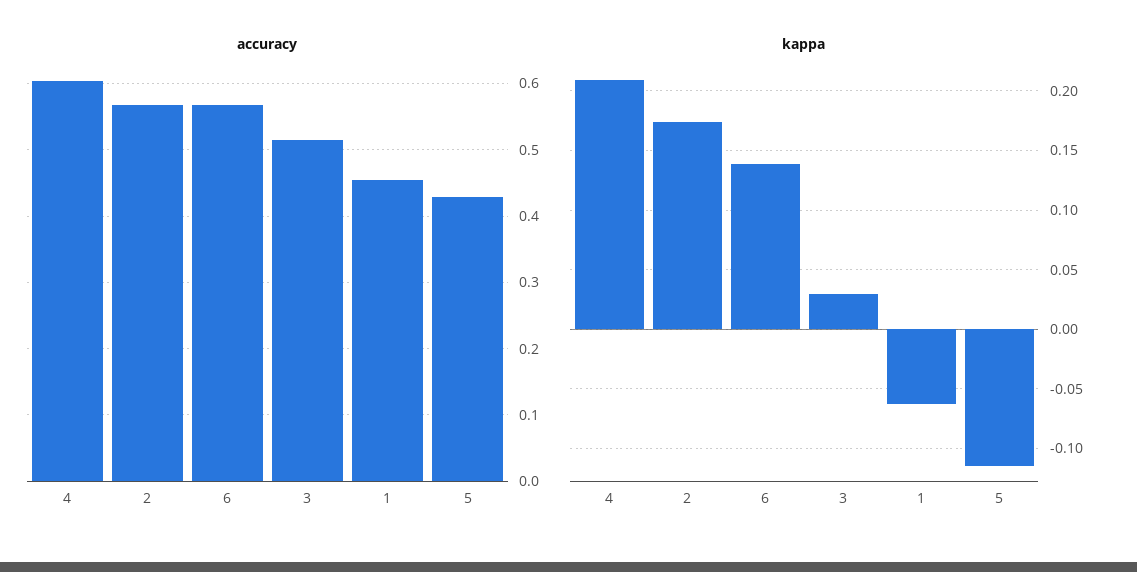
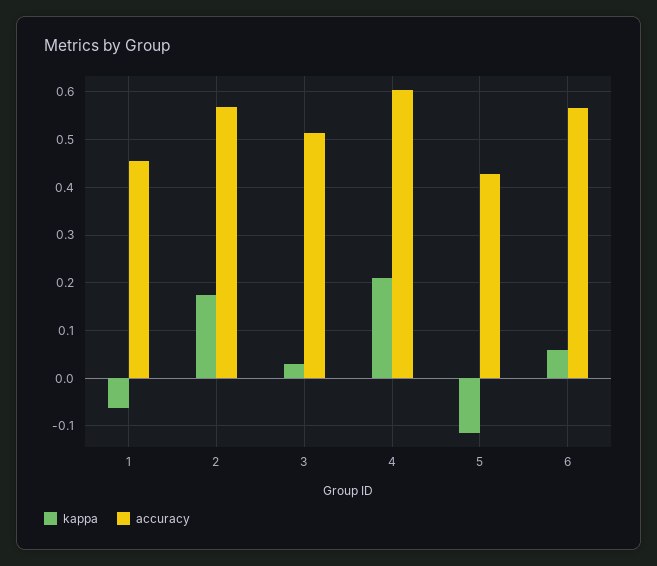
kappa, 6: 0.14 -> 0.06

